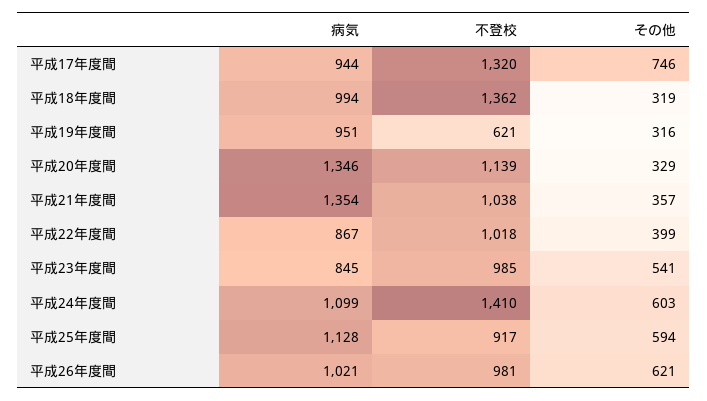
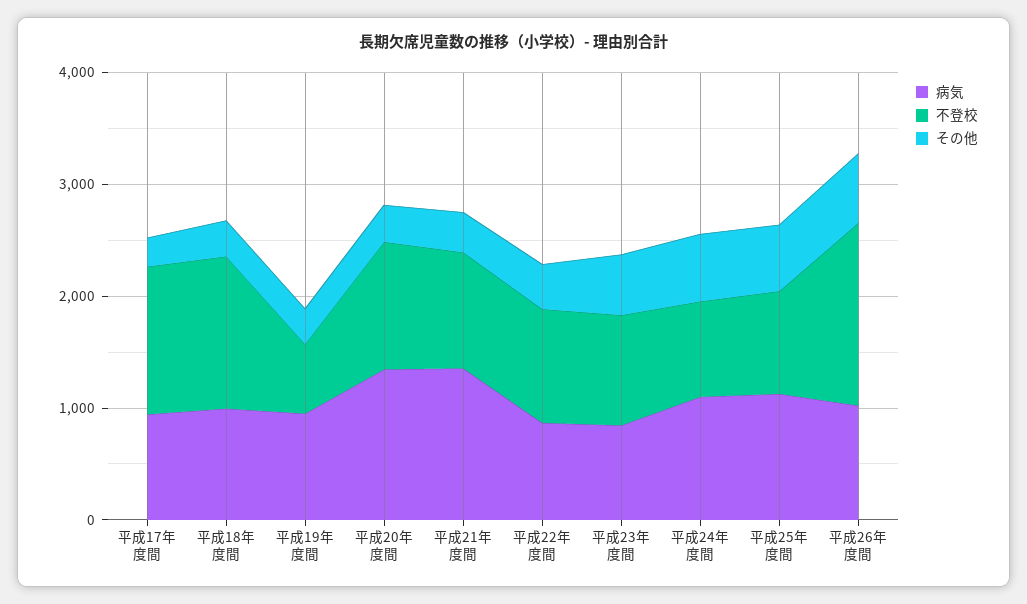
その他, 平成17年度間: 746 -> 200
不登校, 平成24年度間: 1410 -> 800
不登校, 平成26年度間: 981 -> 1600

